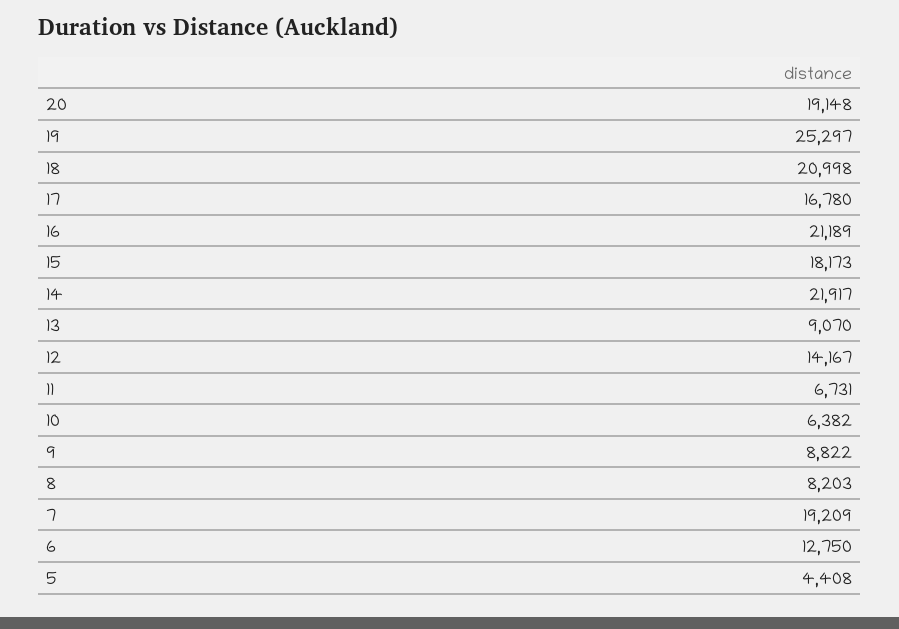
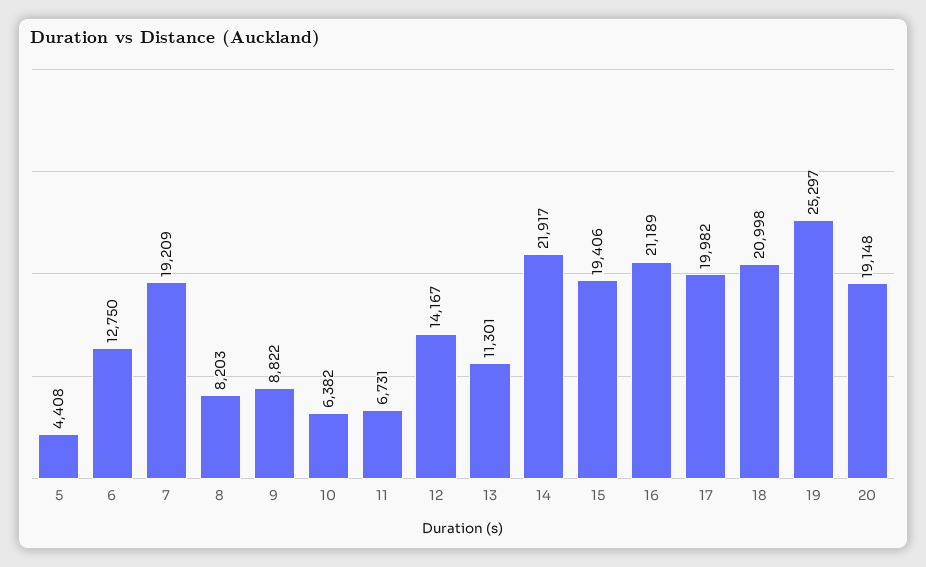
17: 16780 -> 19982
15: 18173 -> 19406
13: 9070 -> 11301

